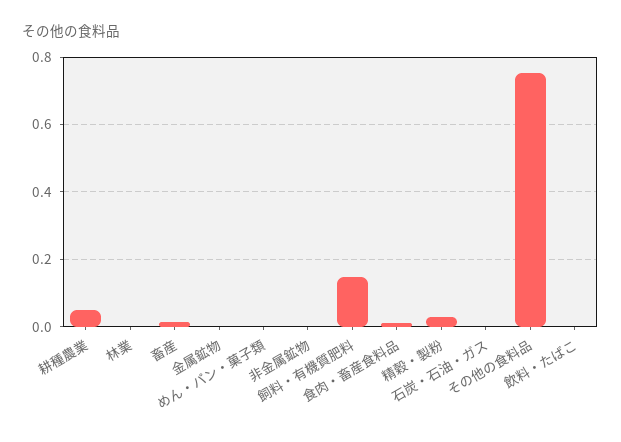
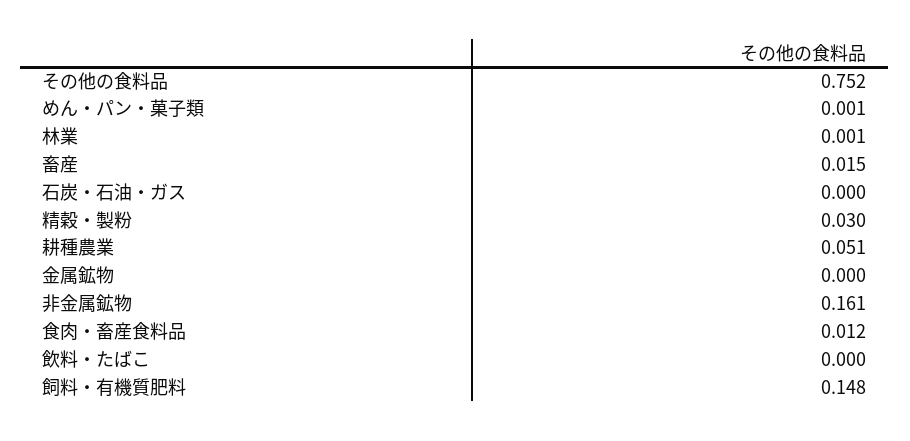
非金属鉱物: 0 -> 0.161

